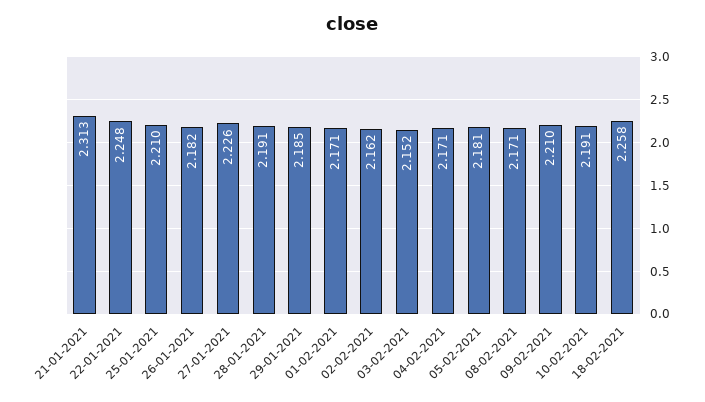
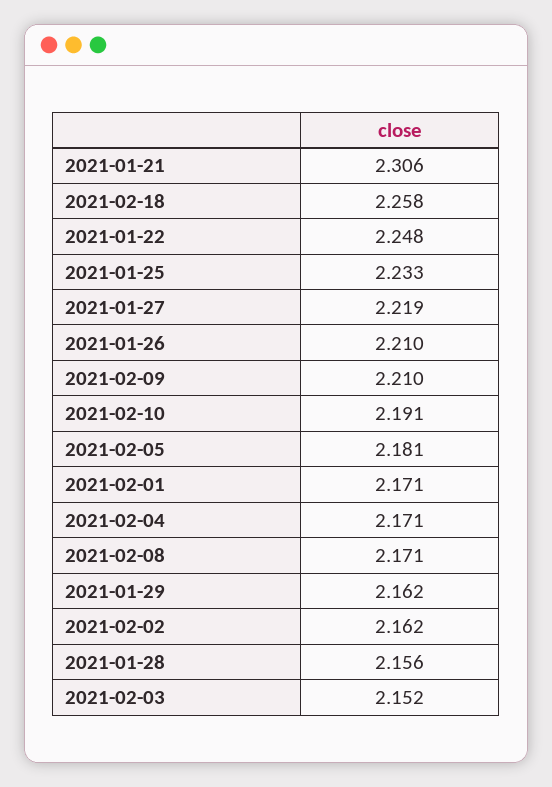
21-01-2021: 2.313 -> 2.306
25-01-2021: 2.21 -> 2.233
26-01-2021: 2.182 -> 2.21
27-01-2021: 2.226 -> 2.219
28-01-2021: 2.191 -> 2.156
29-01-2021: 2.185 -> 2.162

